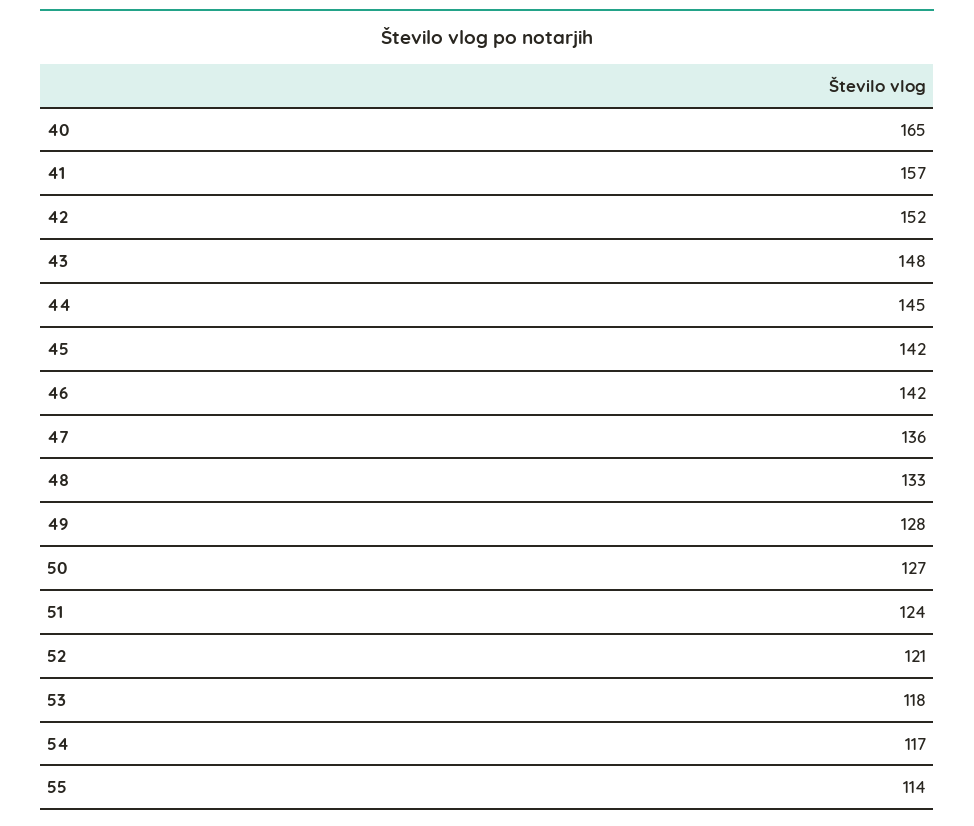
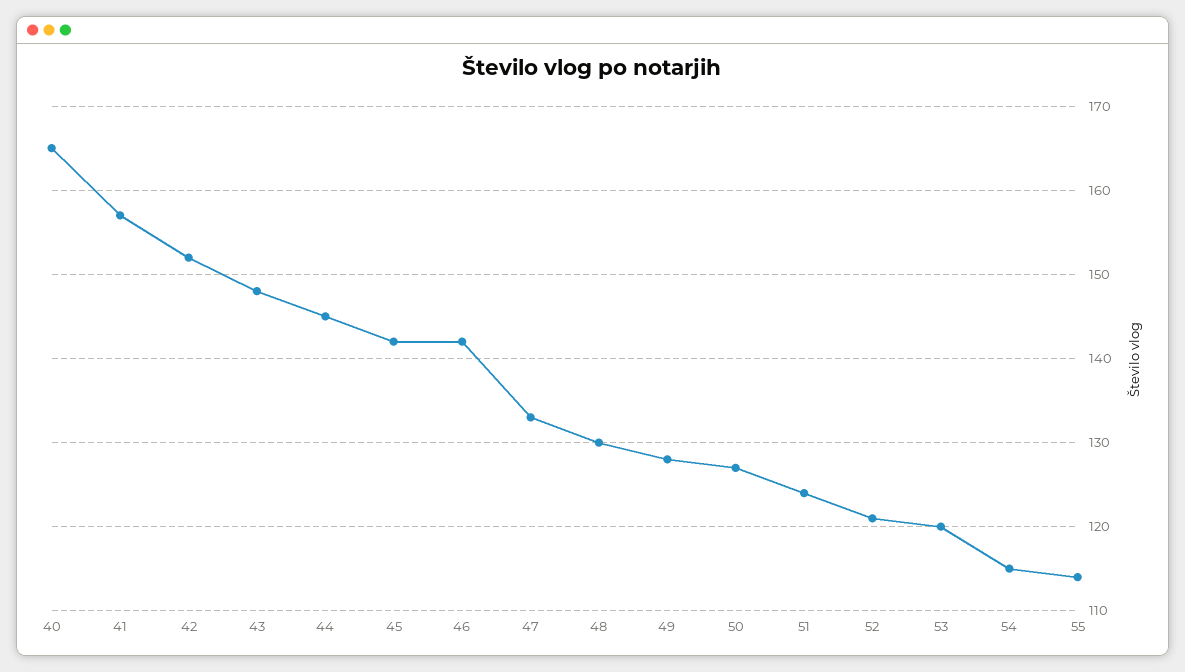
47: 136 -> 133
48: 133 -> 130
53: 118 -> 120
54: 117 -> 115

